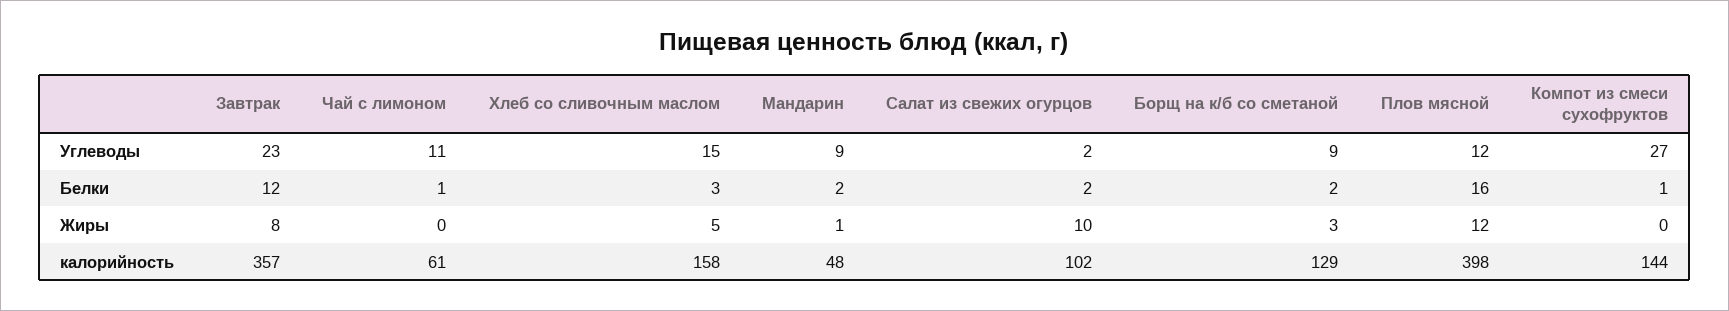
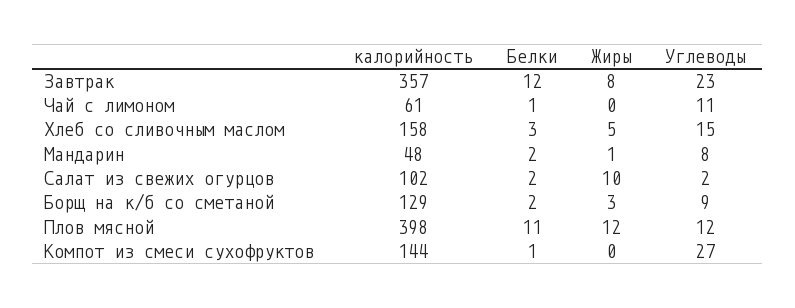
Мандарин, Углеводы: 9 -> 8
Плов мясной, Белки: 16 -> 11

